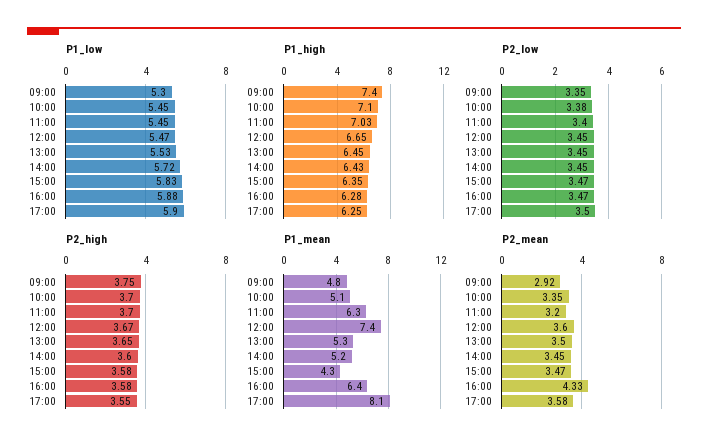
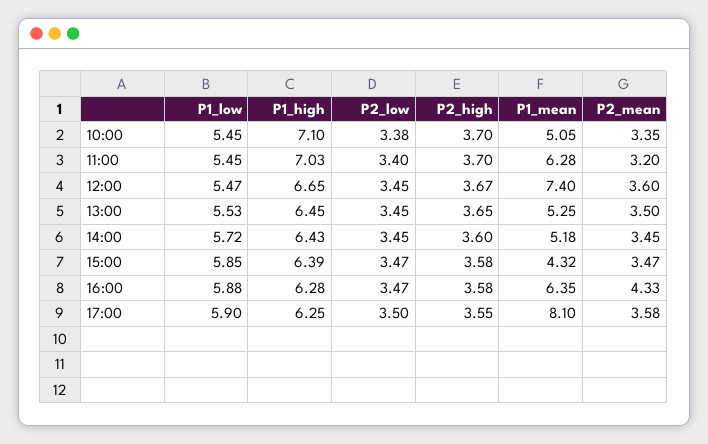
P1_low, 09:00: 5.3 -> none
P1_low, 15:00: 5.83 -> 5.85
P1_high, 09:00: 7.4 -> none
P1_high, 15:00: 6.35 -> 6.39
P2_low, 09:00: 3.35 -> none
P2_high, 09:00: 3.75 -> none
P1_mean, 09:00: 4.8 -> none
P2_mean, 09:00: 2.92 -> none

